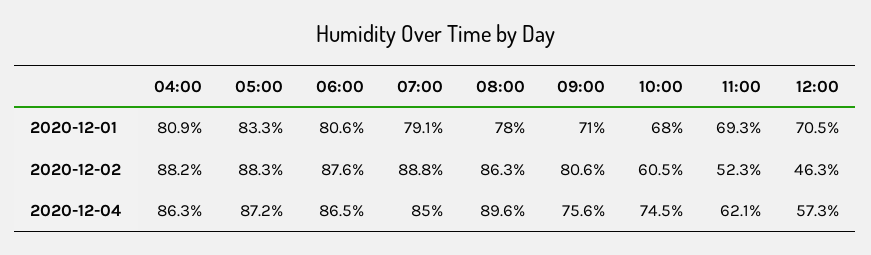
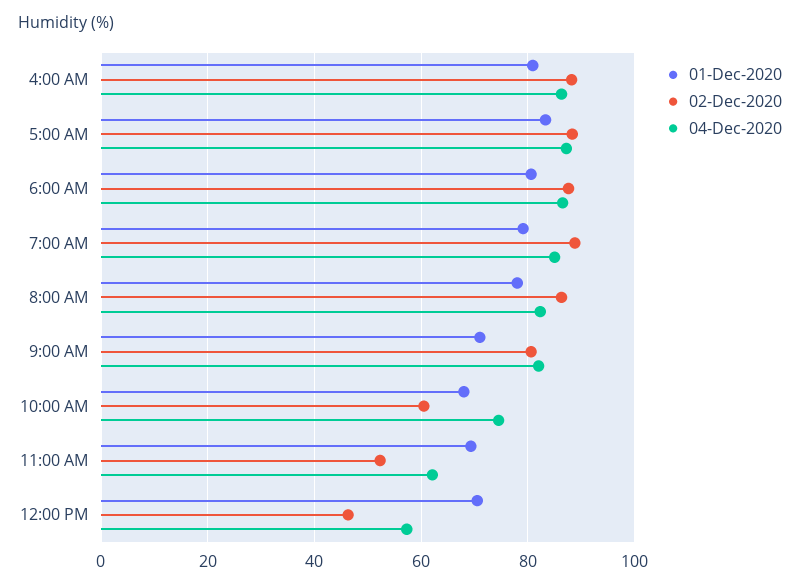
2020-12-04, 08:00: 89.6 -> 82
2020-12-04, 09:00: 75.6 -> 82

